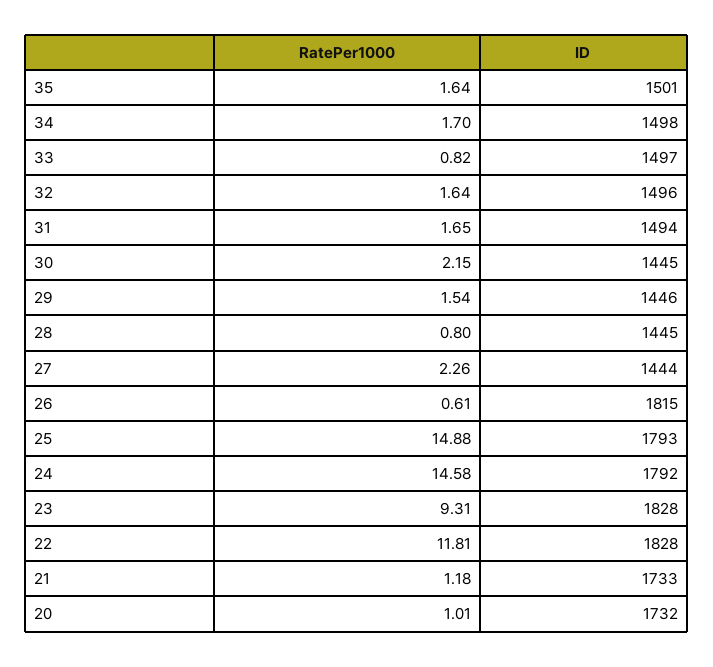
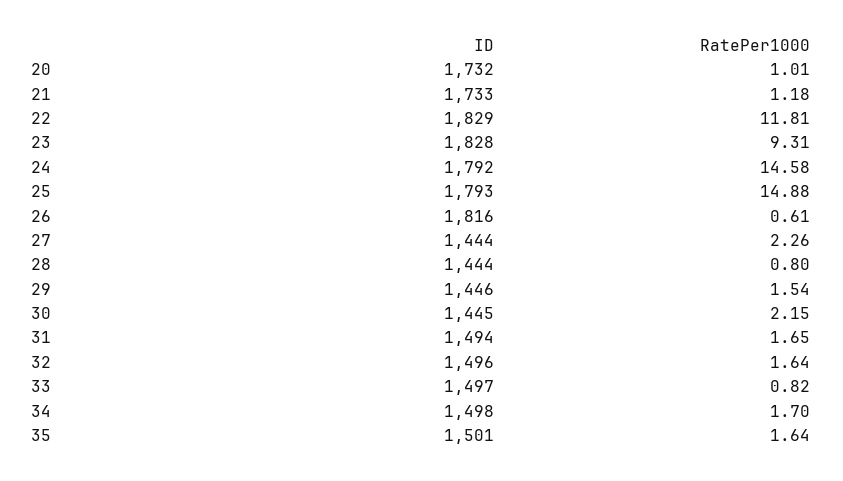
ID, 28: 1445 -> 1444
ID, 26: 1815 -> 1816
ID, 22: 1828 -> 1829

